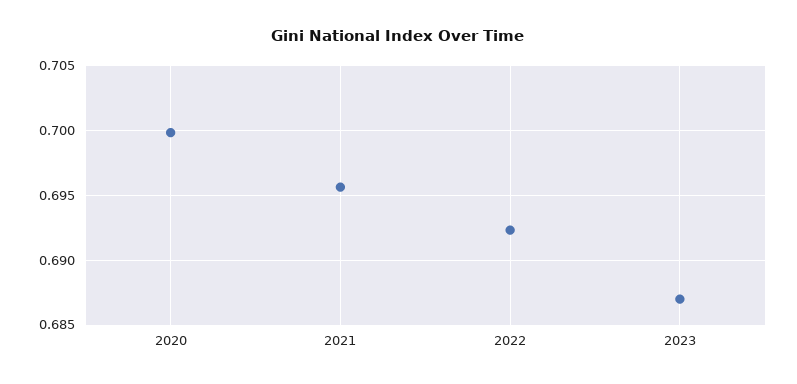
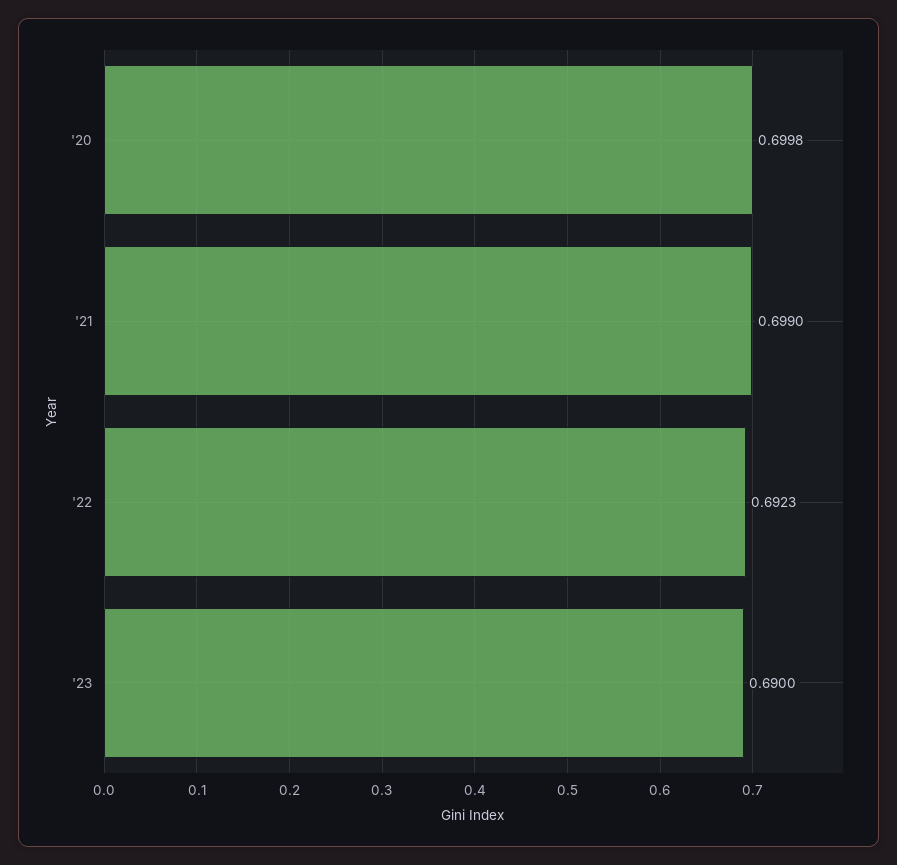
2021: 0.6955 -> 0.699
2023: 0.687 -> 0.69

